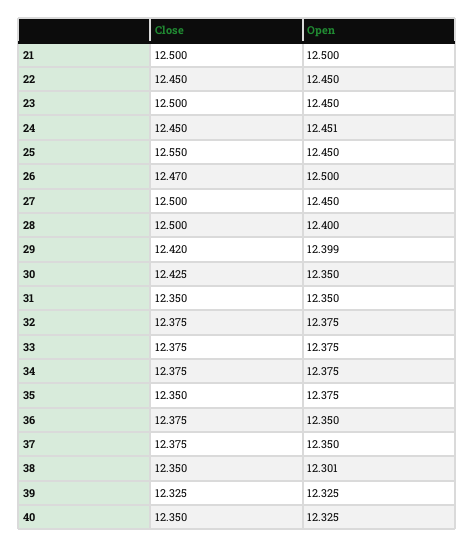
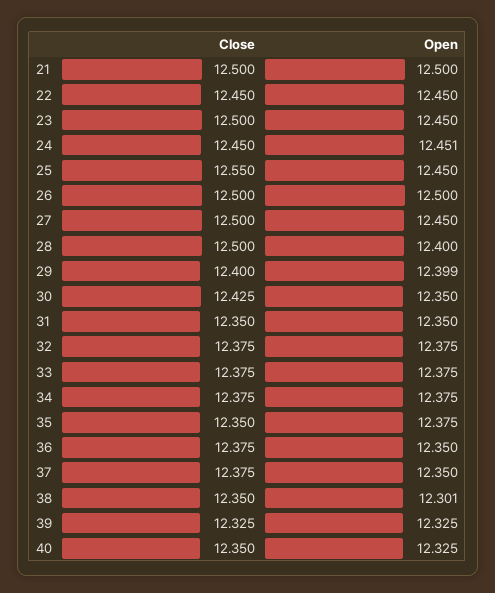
Close, 26: 12.47 -> 12.5
Close, 29: 12.42 -> 12.4

